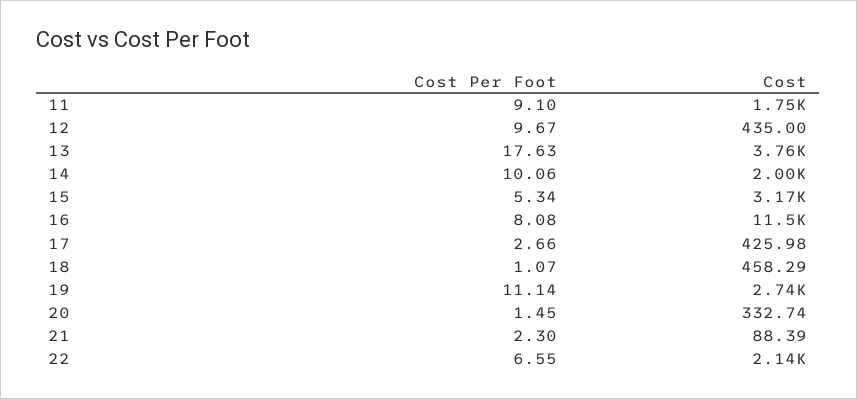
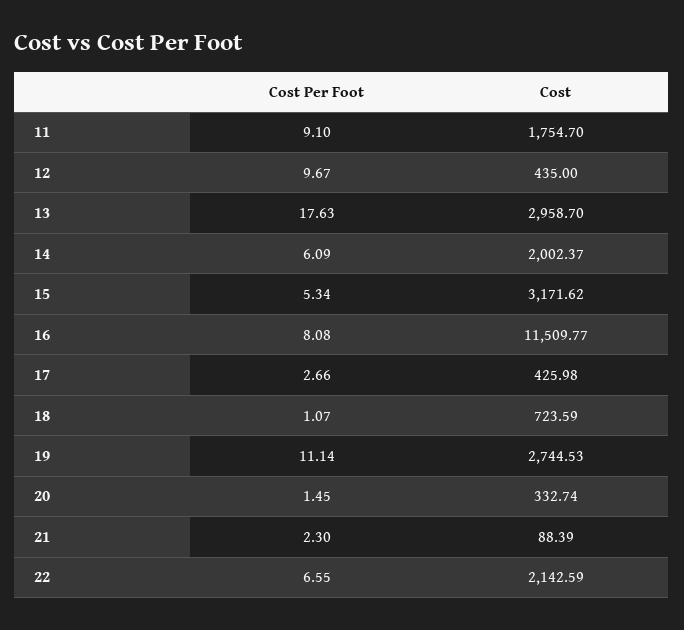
Cost, 13: 3760 -> 2958.7
Cost Per Foot, 14: 10.06 -> 6.09
Cost, 18: 458.29 -> 723.59

